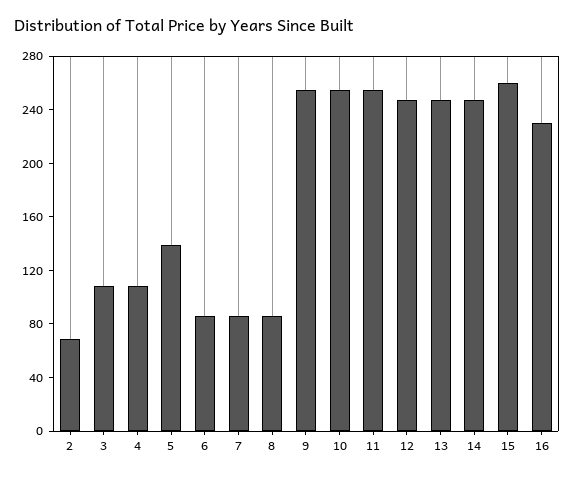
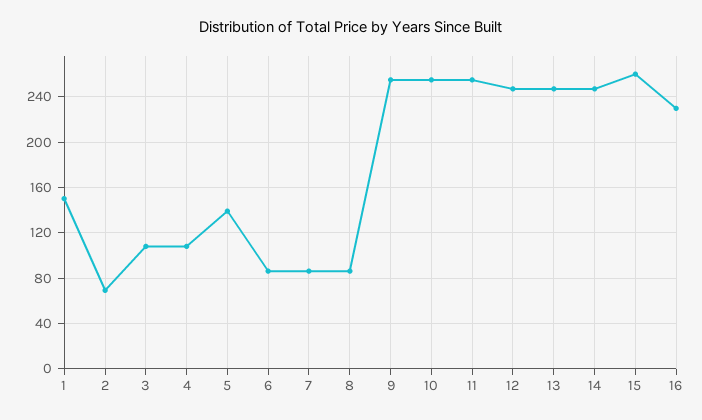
1: none -> 150

